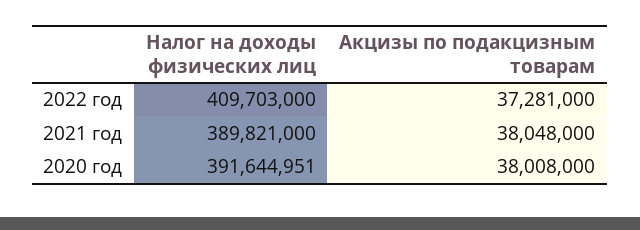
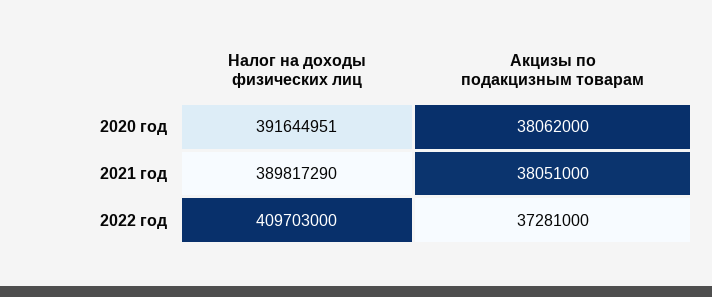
Налог на доходы физических лиц, 2021 год: 389821000 -> 389817290
Акцизы по подакцизным товарам, 2021 год: 38048000 -> 38051000
Акцизы по подакцизным товарам, 2020 год: 38008000 -> 38062000

